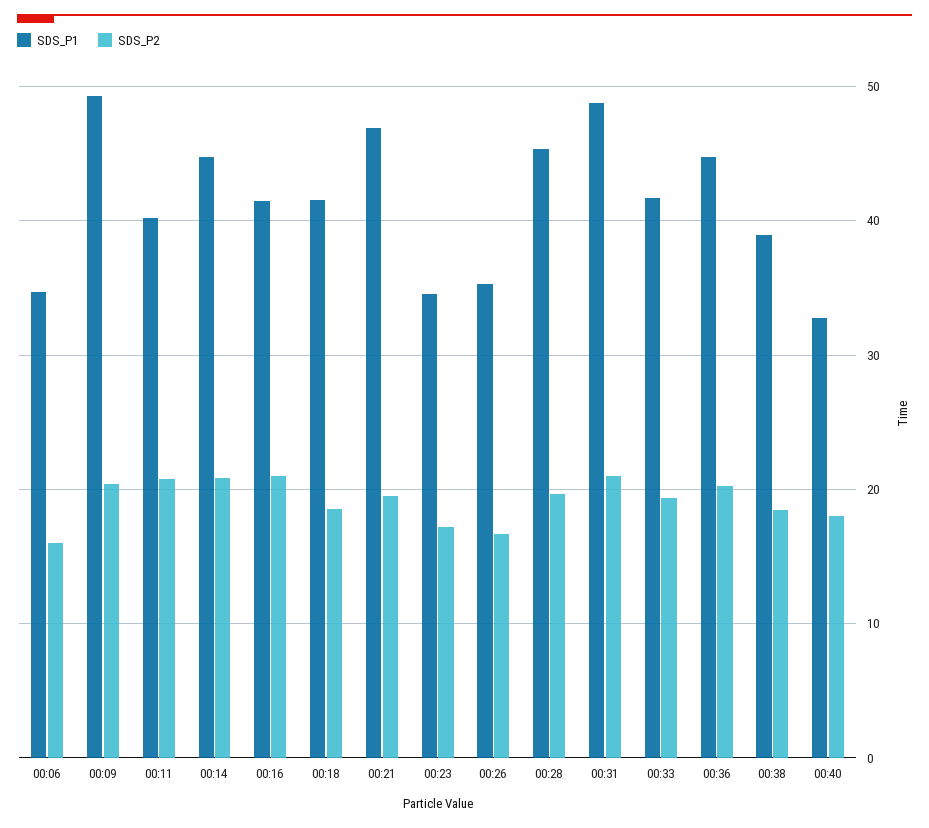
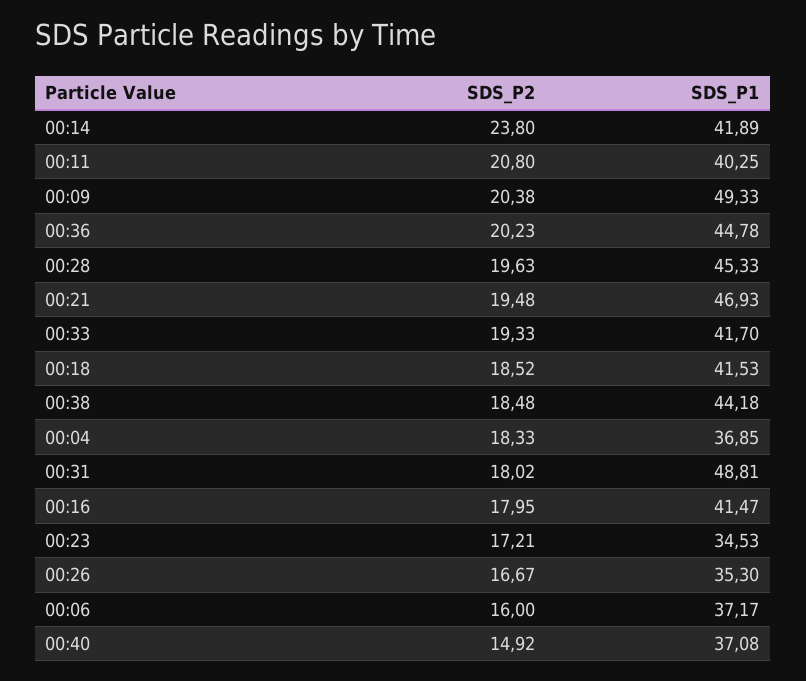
SDS_P1, 00:06: 35 -> 37.17
SDS_P1, 00:14: 45 -> 41.89
SDS_P2, 00:14: 21 -> 23.8
SDS_P2, 00:16: 21 -> 17.95
SDS_P2, 00:31: 21 -> 18.02
SDS_P1, 00:38: 39 -> 44.18
SDS_P1, 00:40: 33 -> 37.08
SDS_P2, 00:40: 18 -> 14.92
SDS_P2, 00:04: none -> 18.33
SDS_P1, 00:04: none -> 36.85

